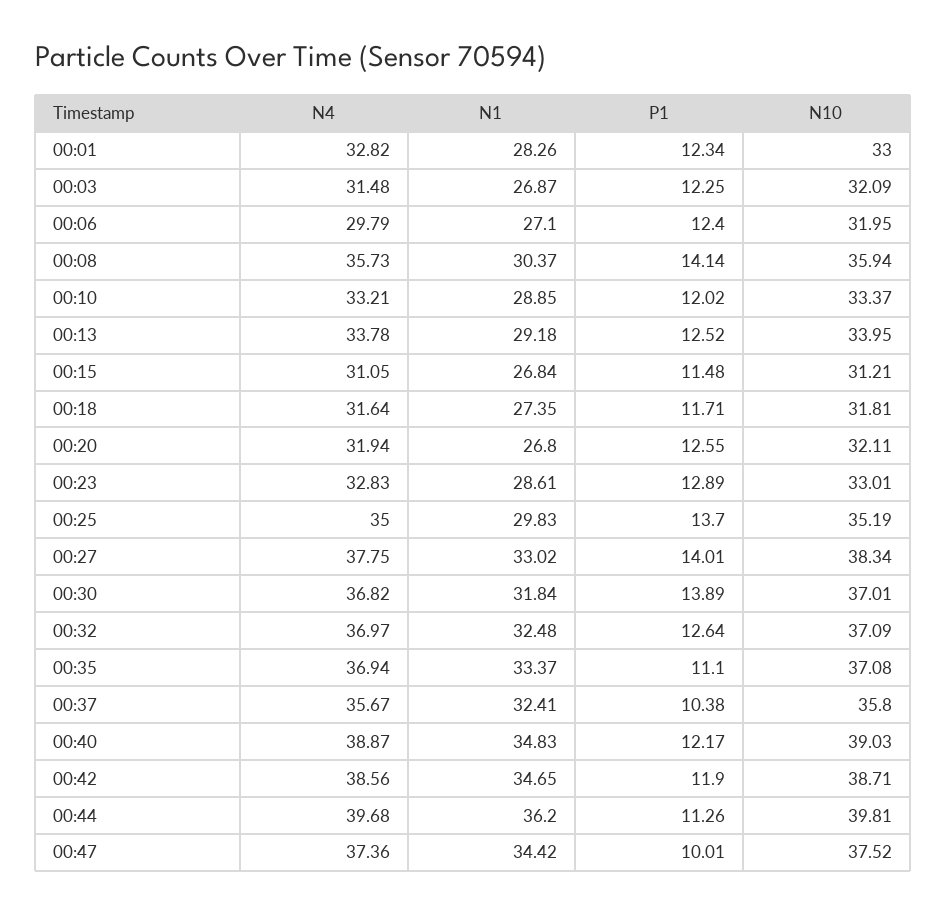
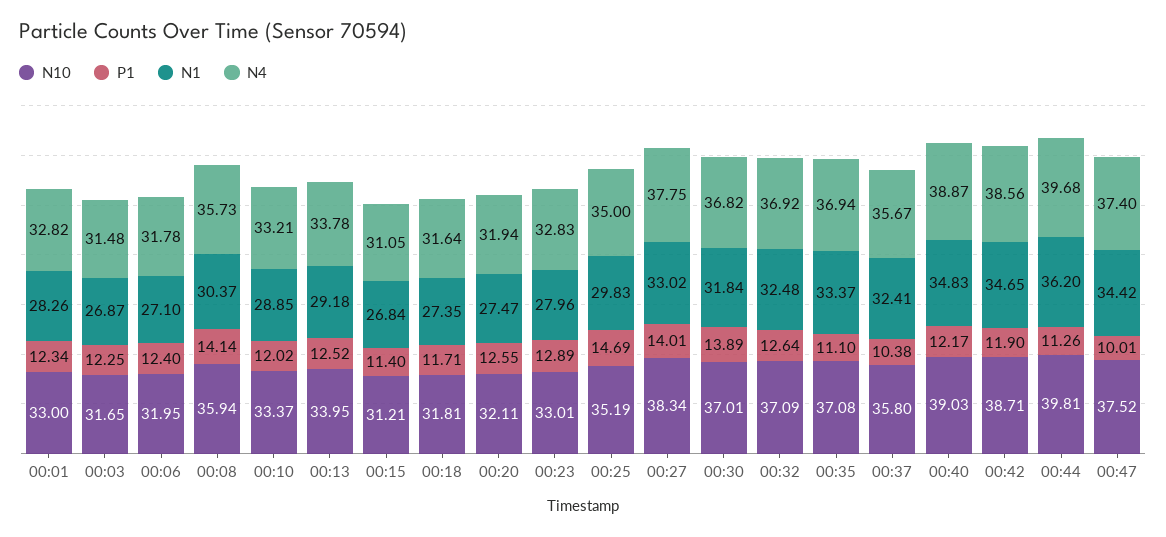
N10, 00:03: 32.09 -> 31.65
N4, 00:06: 29.79 -> 31.78
P1, 00:15: 11.48 -> 11.4
N1, 00:20: 26.8 -> 27.47
N1, 00:23: 28.61 -> 27.96
P1, 00:25: 13.7 -> 14.69
N4, 00:32: 36.97 -> 36.92
N4, 00:47: 37.36 -> 37.4

